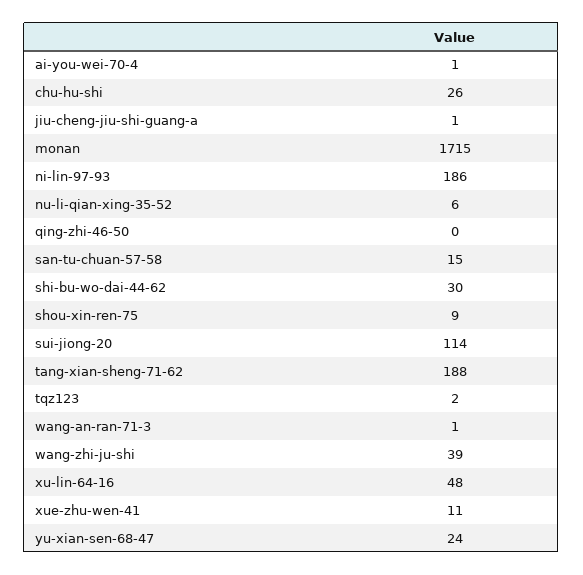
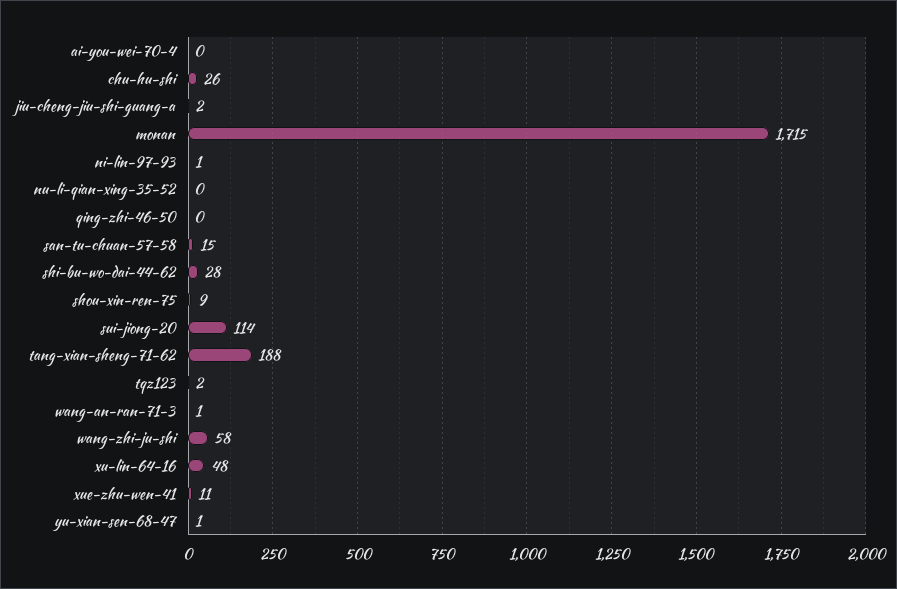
ai-you-wei-70-4: 1 -> 0
jiu-cheng-jiu-shi-guang-a: 1 -> 2
ni-lin-97-93: 186 -> 1
nu-li-qian-xing-35-52: 6 -> 0
shi-bu-wo-dai-44-62: 30 -> 28
wang-zhi-ju-shi: 39 -> 58
yu-xian-sen-68-47: 24 -> 1

